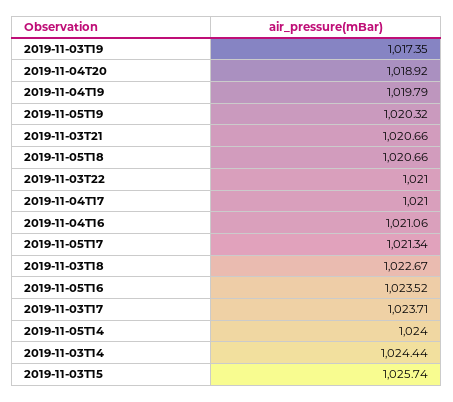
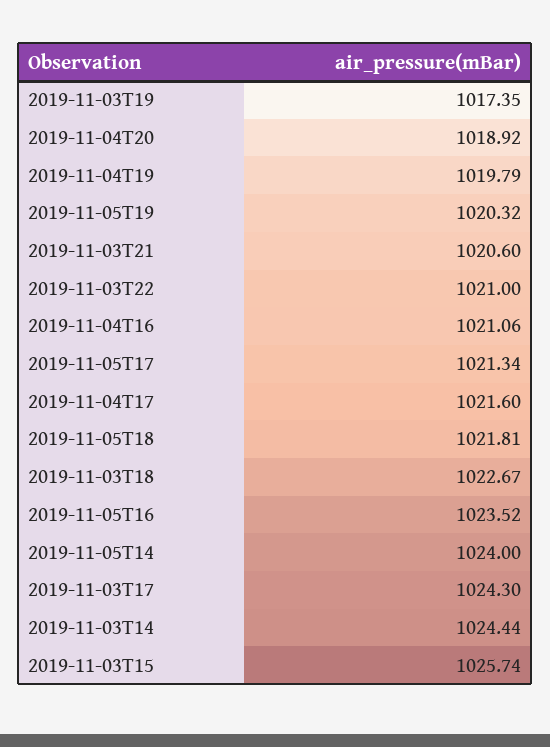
2019-11-03T21: 1020.66 -> 1020.6
2019-11-05T18: 1020.66 -> 1021.81
2019-11-04T17: 1021 -> 1021.6
2019-11-03T17: 1023.71 -> 1024.3

